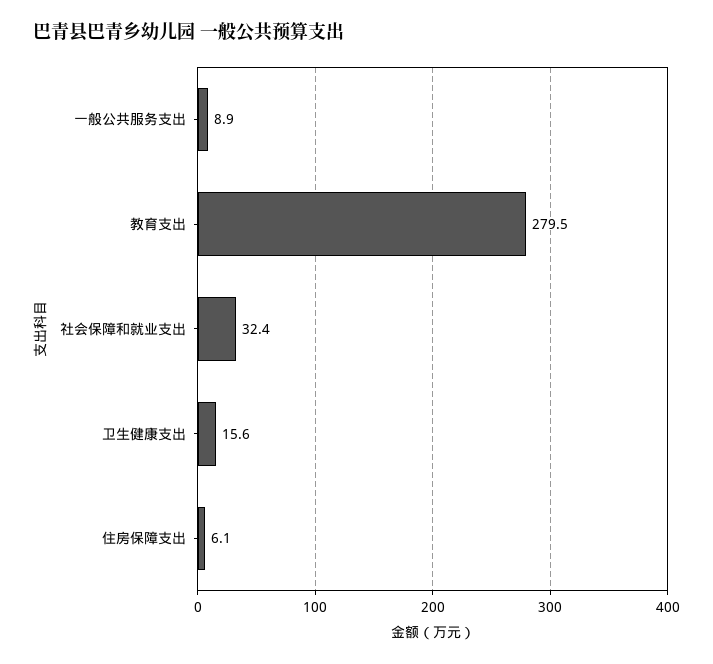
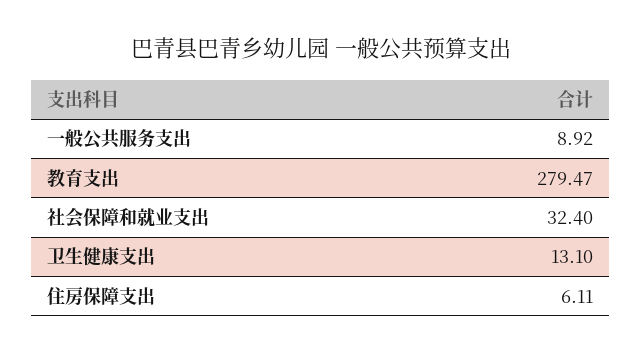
卫生健康支出: 15.6 -> 13.1

